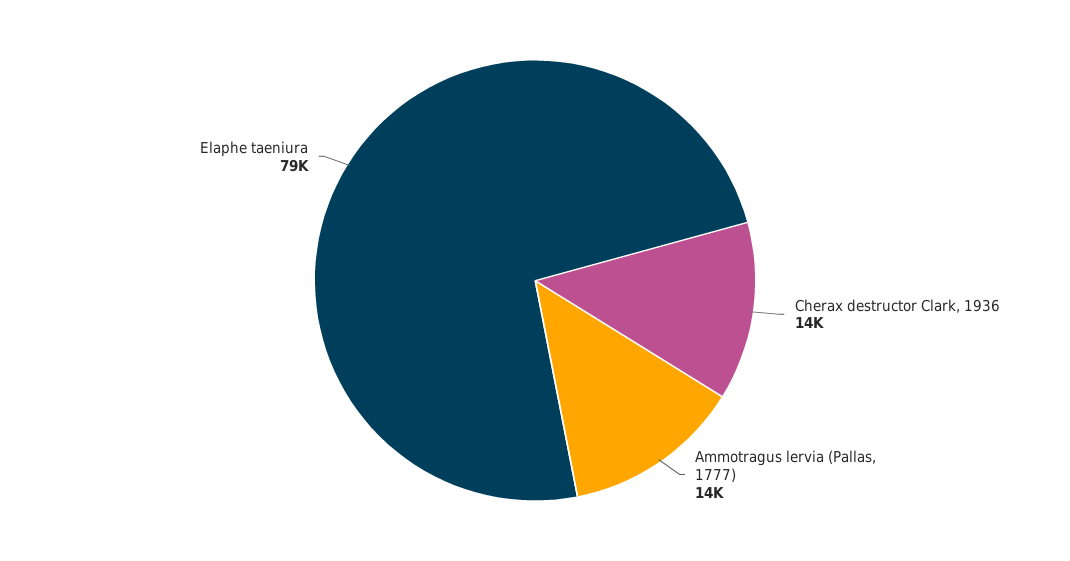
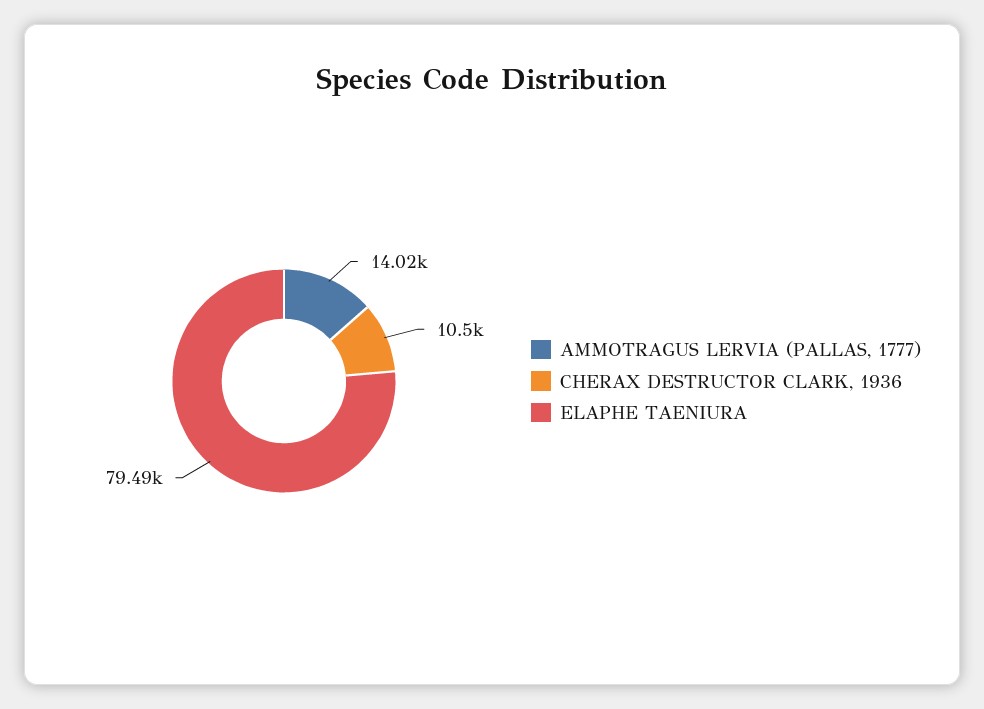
Cherax destructor Clark, 1936: 14000 -> 10500

